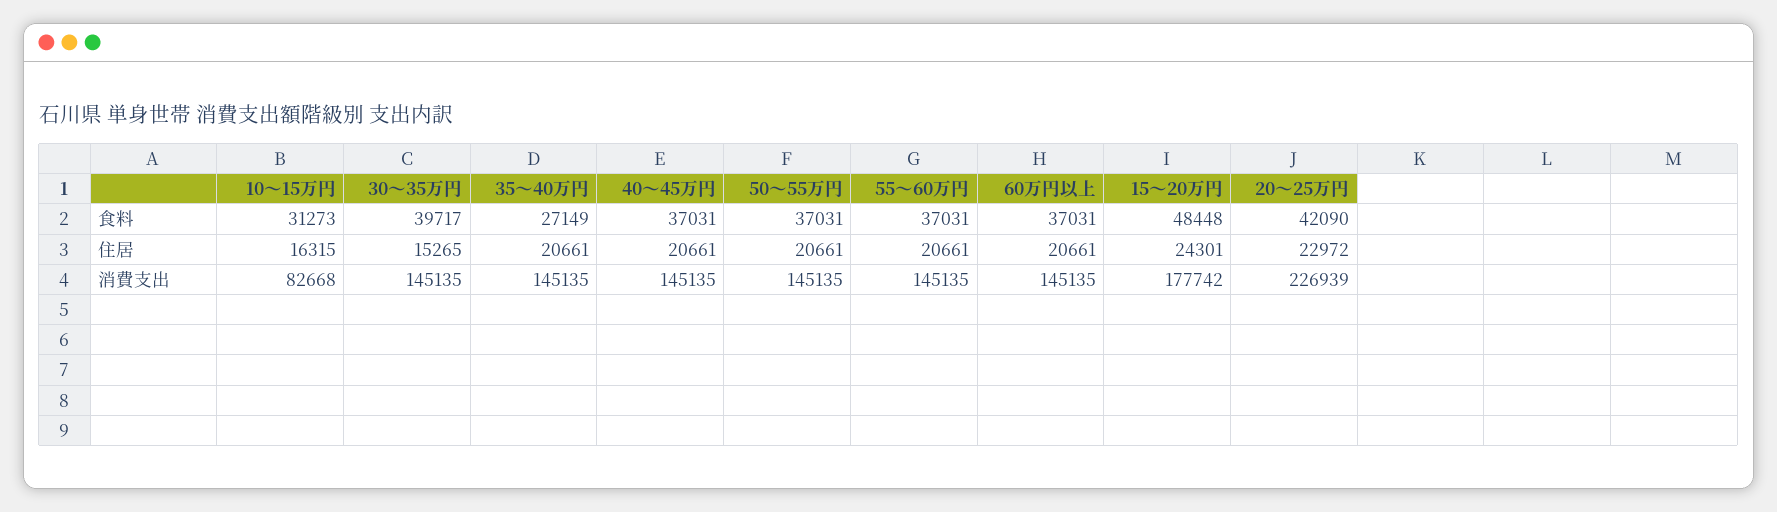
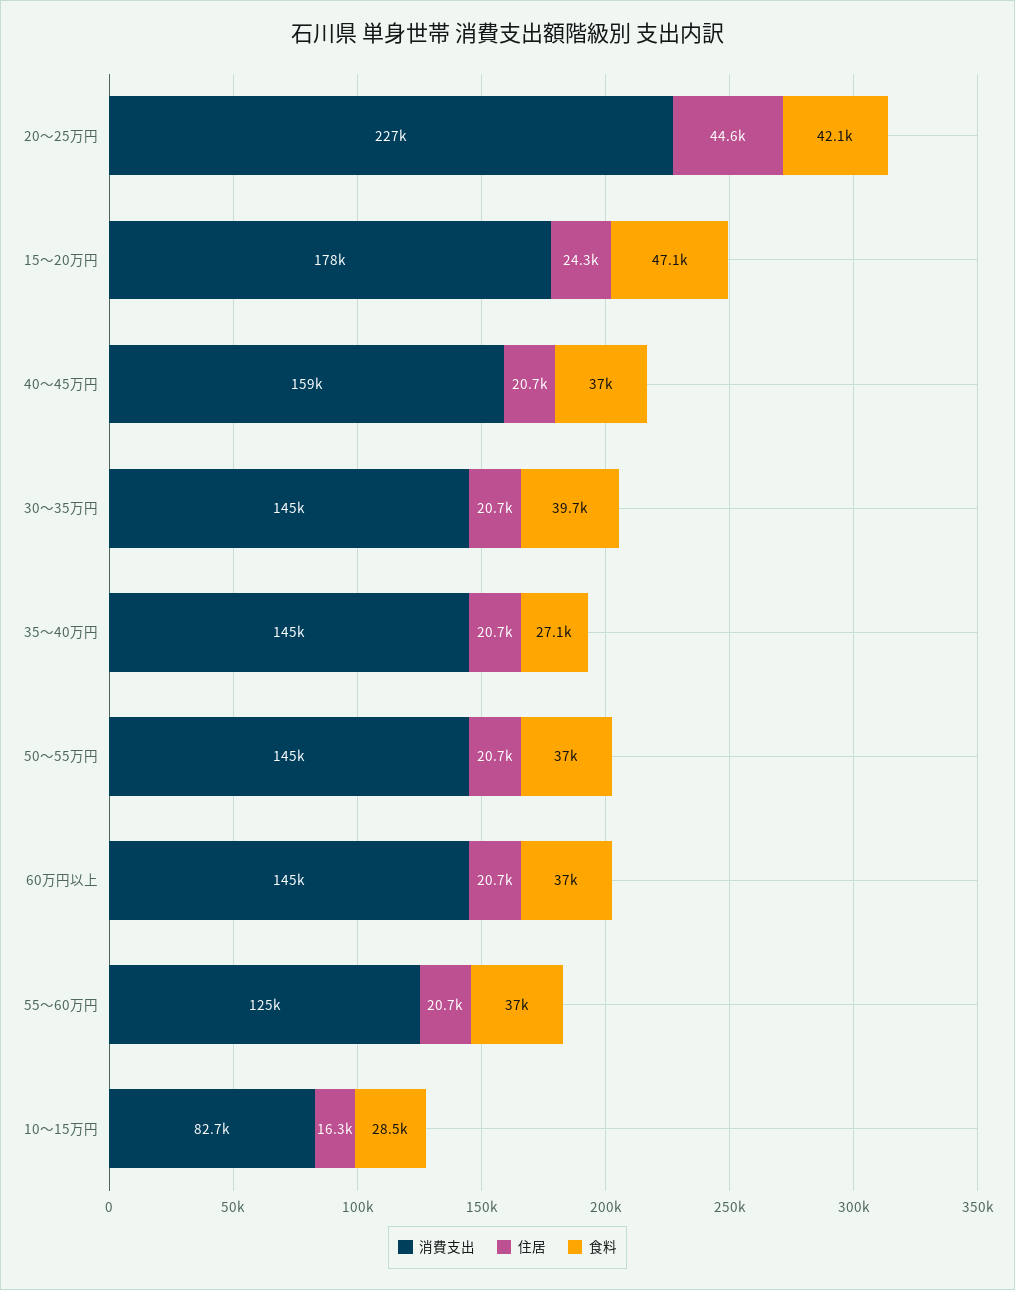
食料, 10～15万円: 31273 -> 28500
食料, 15～20万円: 48448 -> 47100
住居, 30～35万円: 15265 -> 20700
住居, 20～25万円: 22972 -> 44600
消費支出, 40～45万円: 145135 -> 159000
消費支出, 55～60万円: 145135 -> 125000

